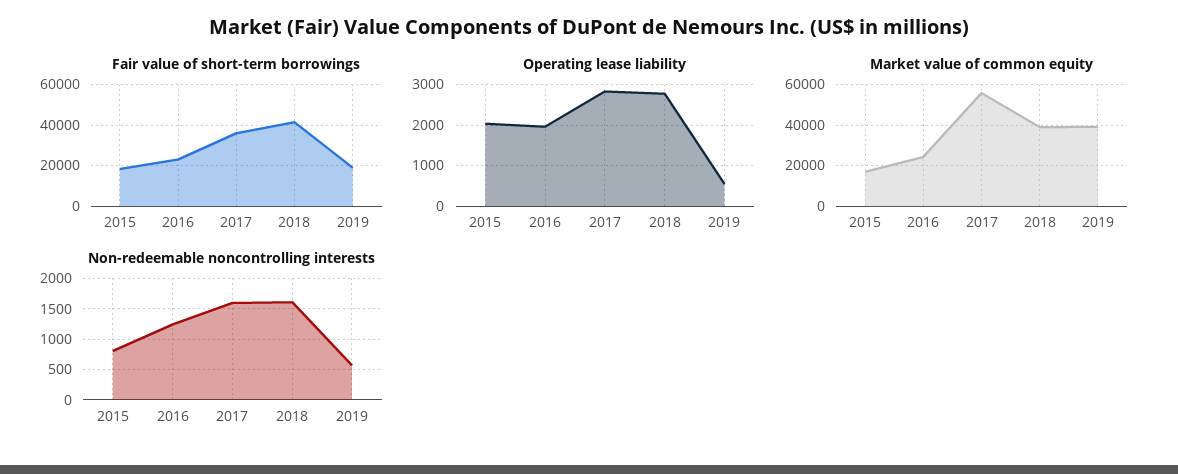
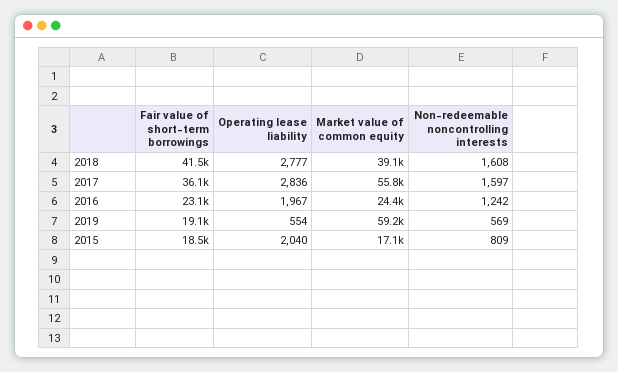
Market value of common equity, 2019: 40000 -> 59200

